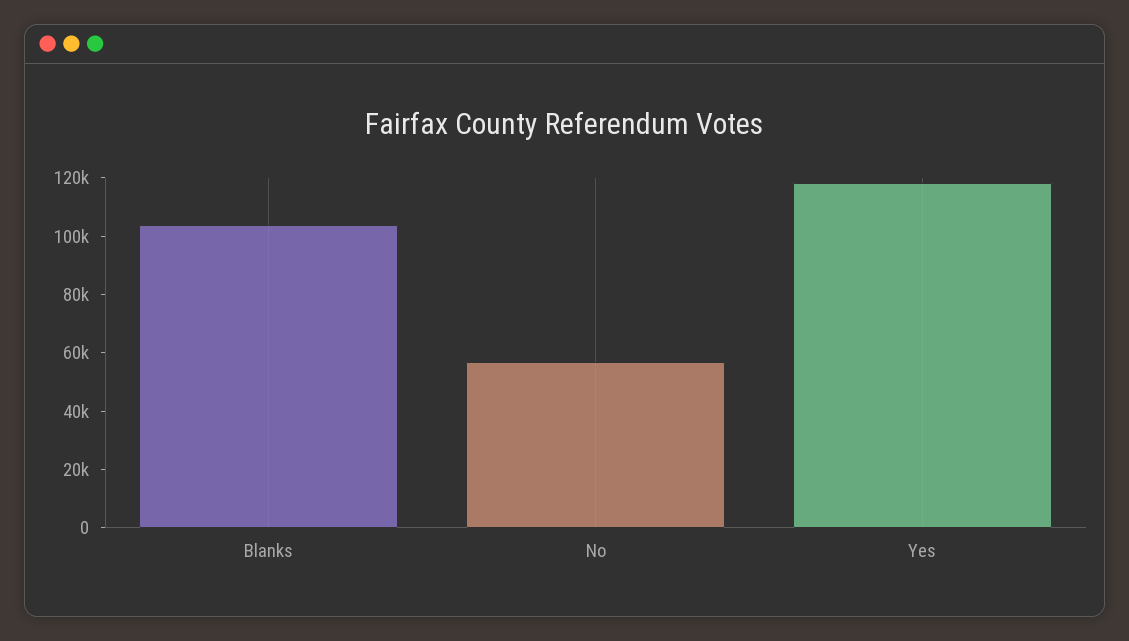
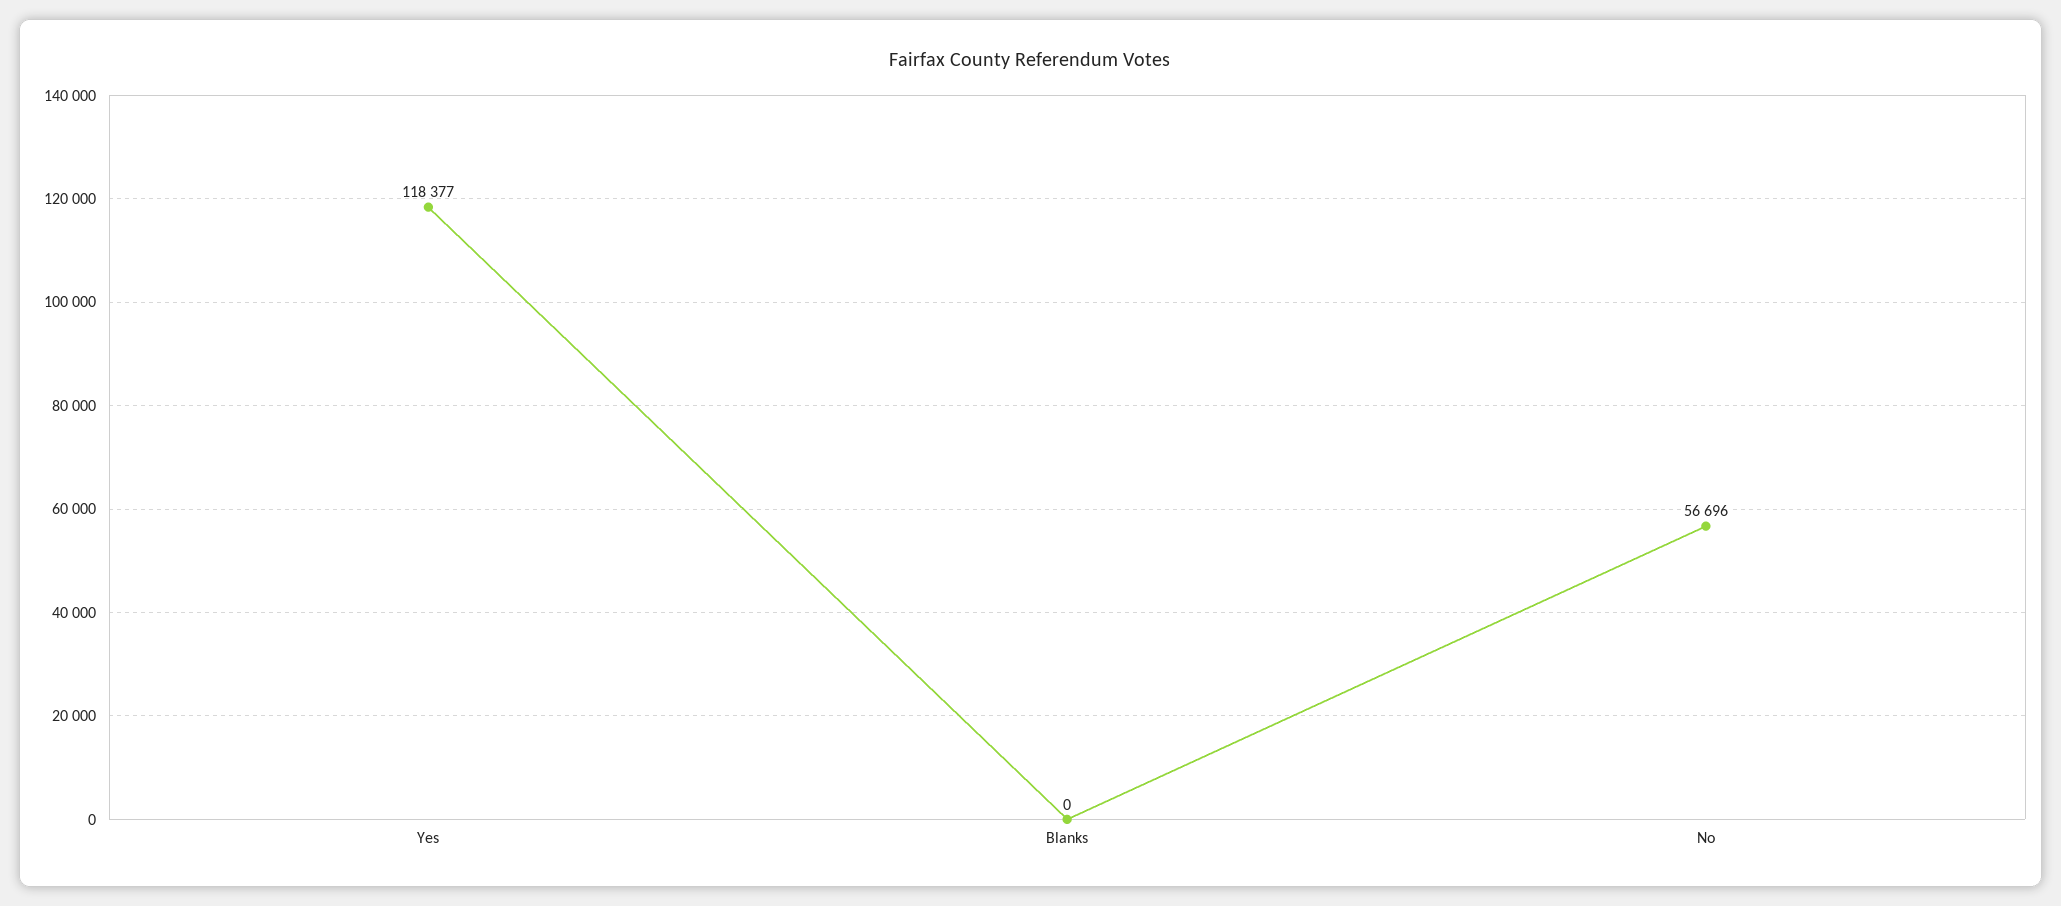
Blanks: 105000 -> 0

